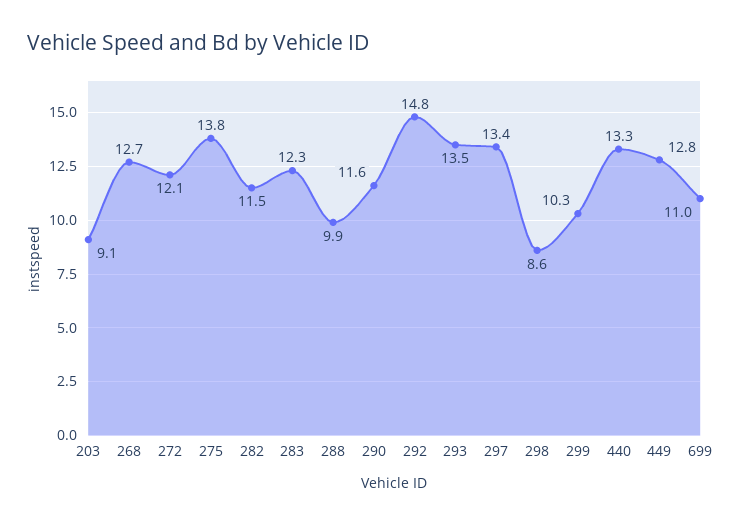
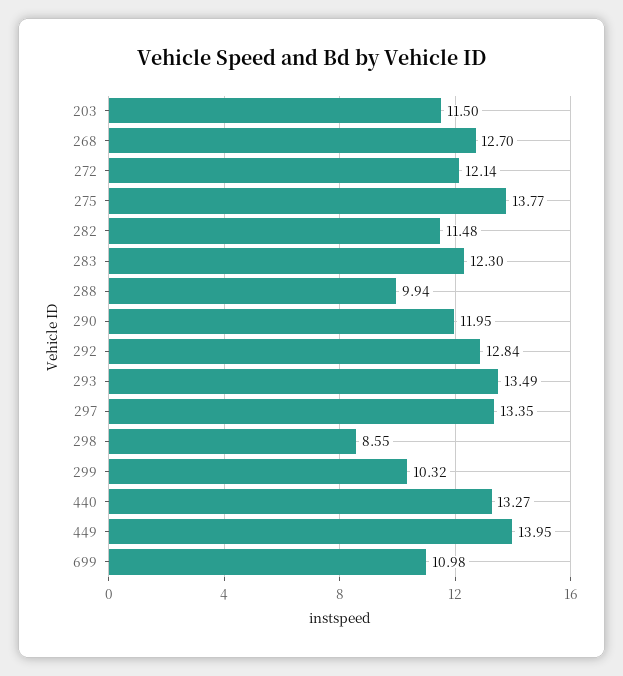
203: 9.1 -> 11.5
290: 11.6 -> 11.95
292: 14.8 -> 12.84
449: 12.8 -> 13.95

